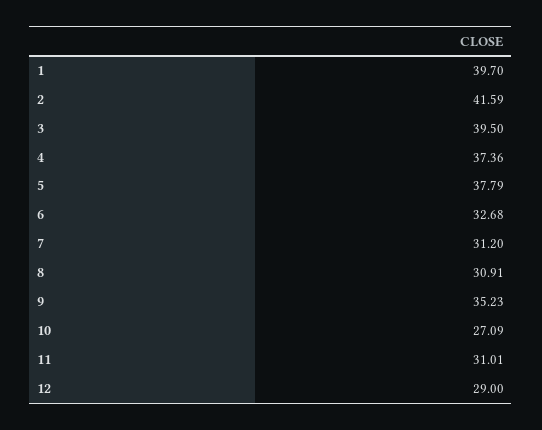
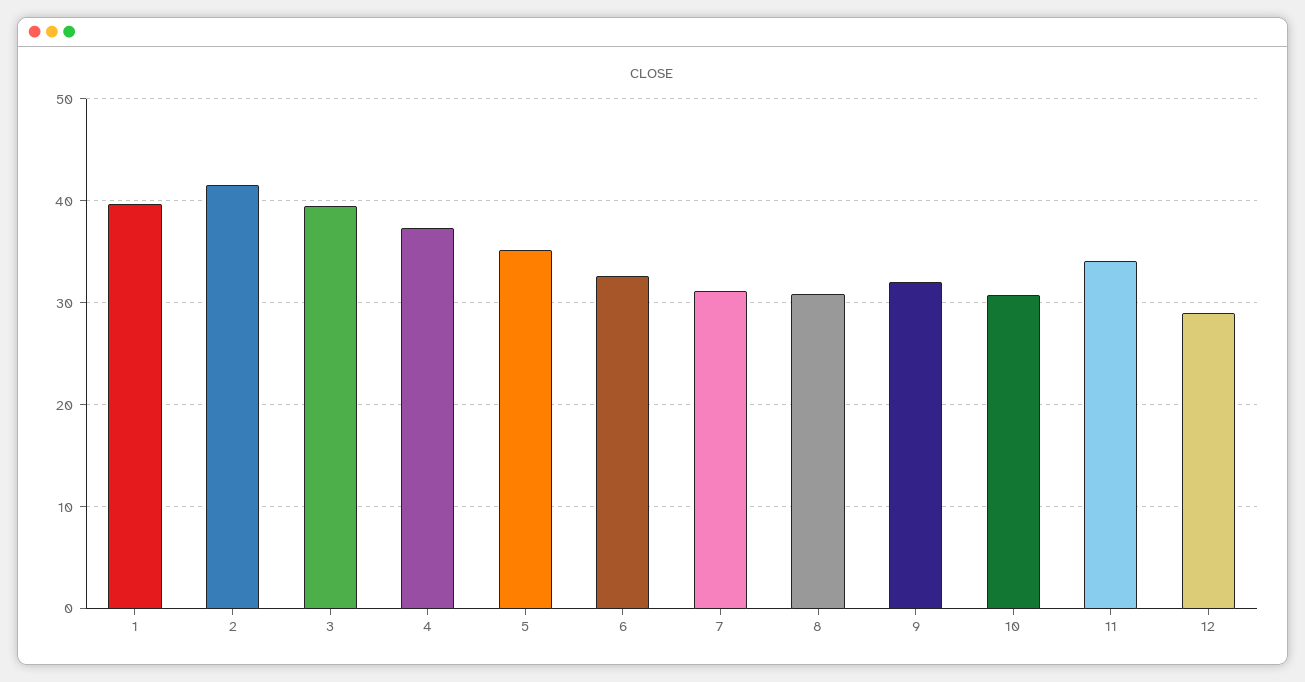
5: 37.79 -> 35
9: 35.23 -> 32
10: 27.09 -> 31
11: 31.01 -> 34

